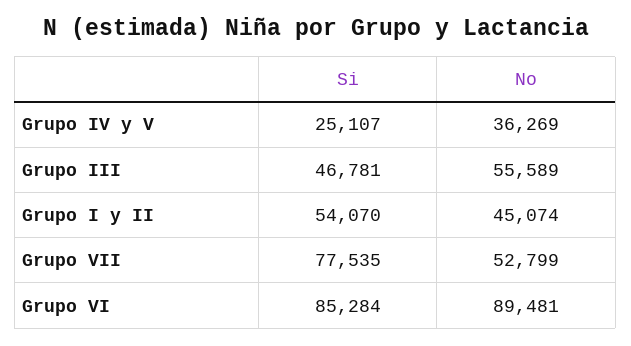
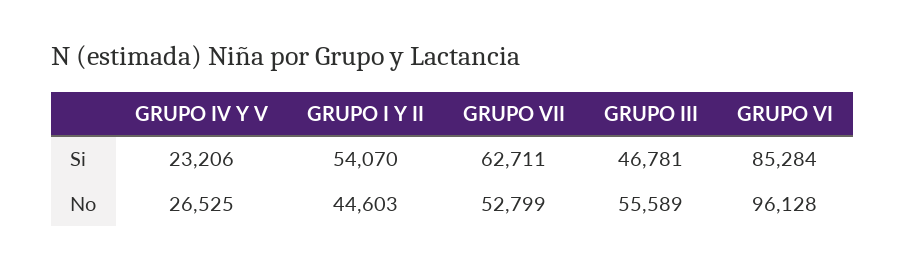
Si, Grupo IV y V: 25107 -> 23206
No, Grupo IV y V: 36269 -> 26525
No, Grupo I y II: 45074 -> 44603
Si, Grupo VII: 77535 -> 62711
No, Grupo VI: 89481 -> 96128

